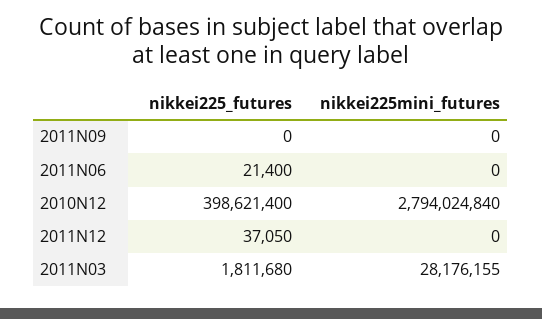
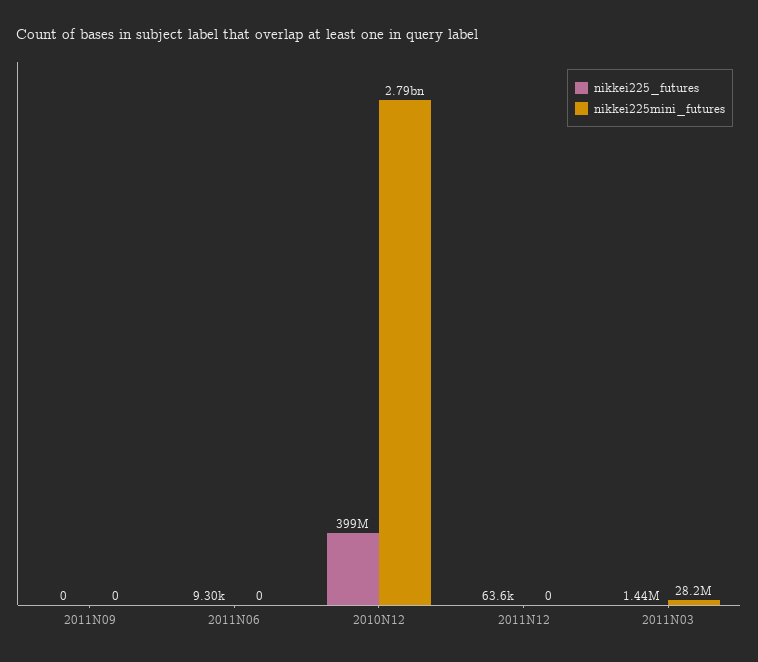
nikkei225_futures, 2011N06: 21400 -> 9300
nikkei225_futures, 2011N12: 37050 -> 63600
nikkei225_futures, 2011N03: 1811680 -> 1440000

